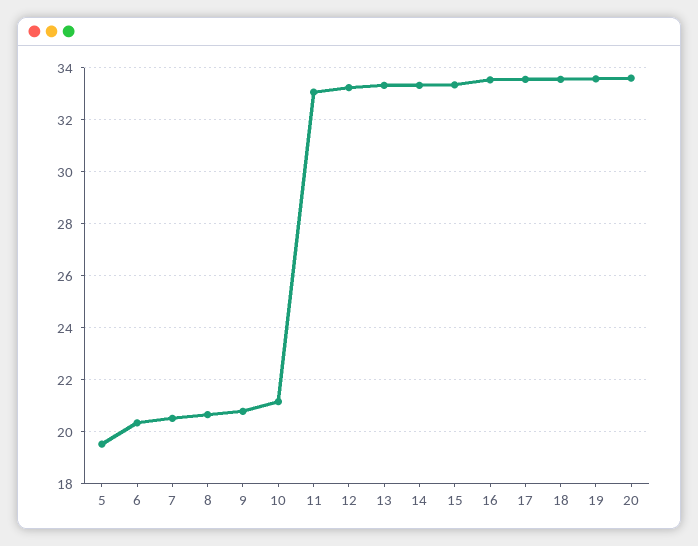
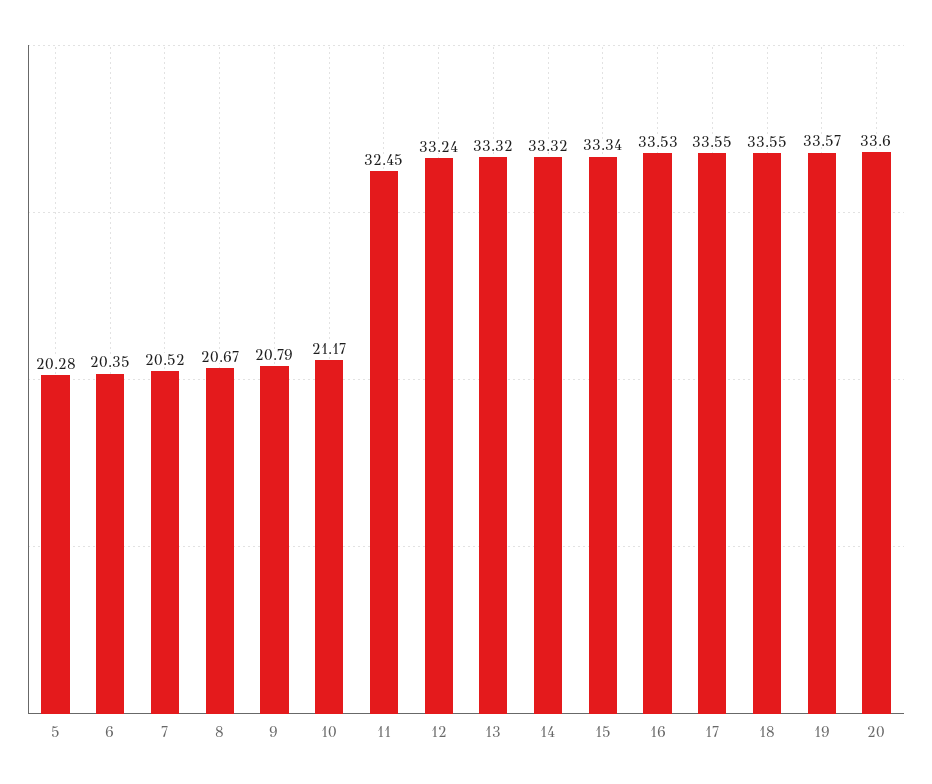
5: 19.5 -> 20.28
11: 33 -> 32.45

